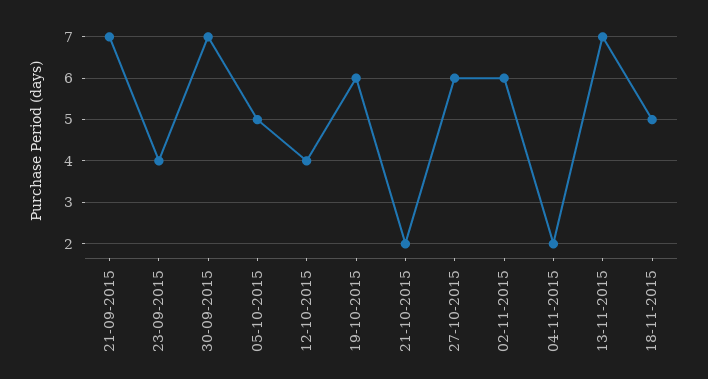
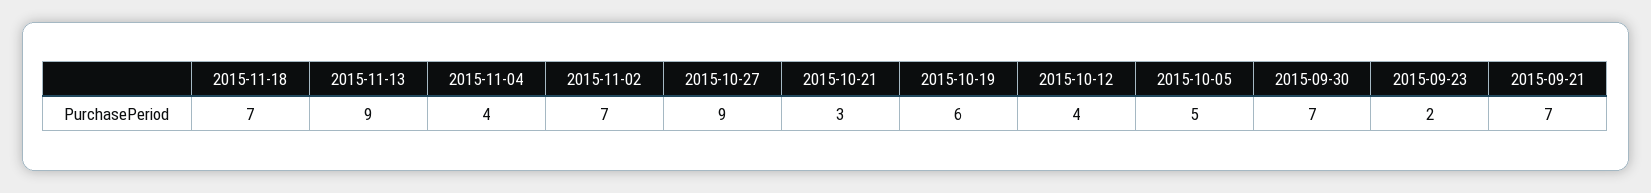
23-09-2015: 4 -> 2
21-10-2015: 2 -> 3
27-10-2015: 6 -> 9
02-11-2015: 6 -> 7
04-11-2015: 2 -> 4
13-11-2015: 7 -> 9
18-11-2015: 5 -> 7

